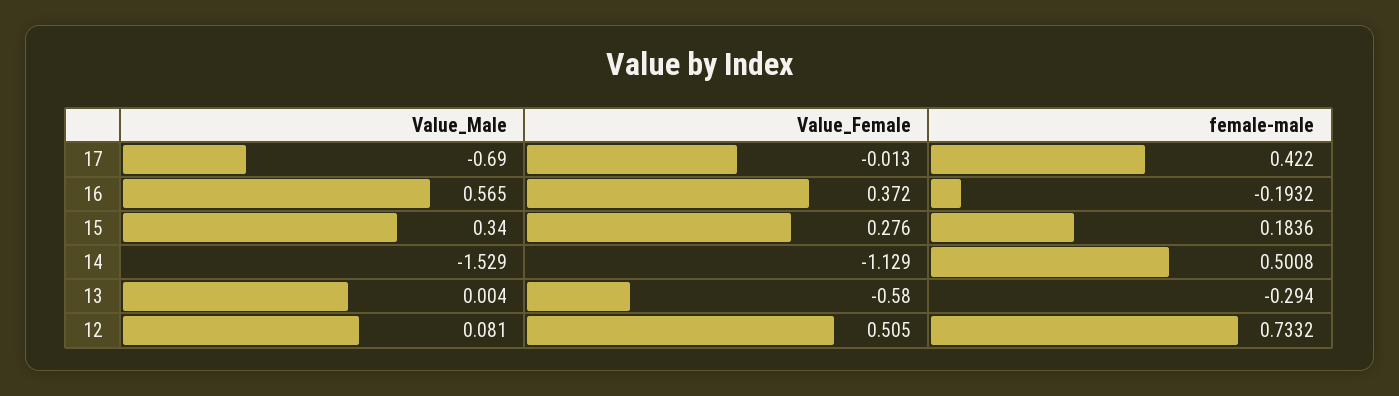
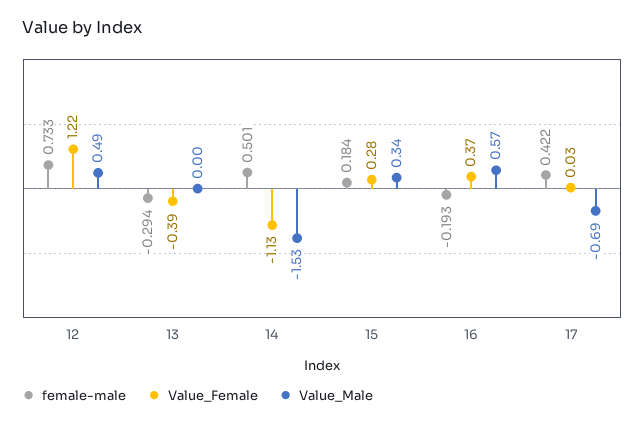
Value_Female, 17: -0.013 -> 0.03
Value_Female, 13: -0.58 -> -0.39
Value_Male, 12: 0.081 -> 0.49
Value_Female, 12: 0.505 -> 1.22

